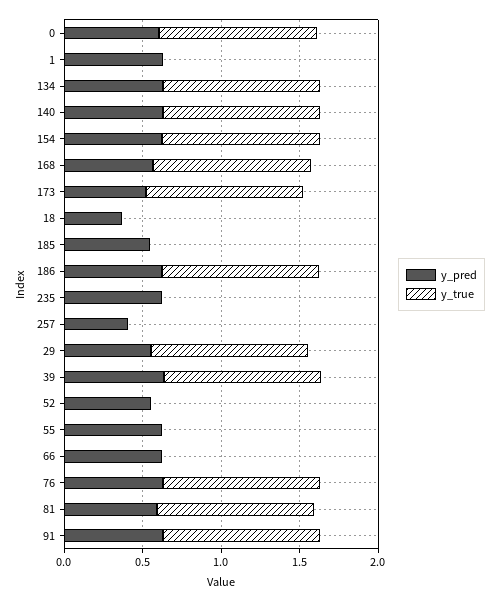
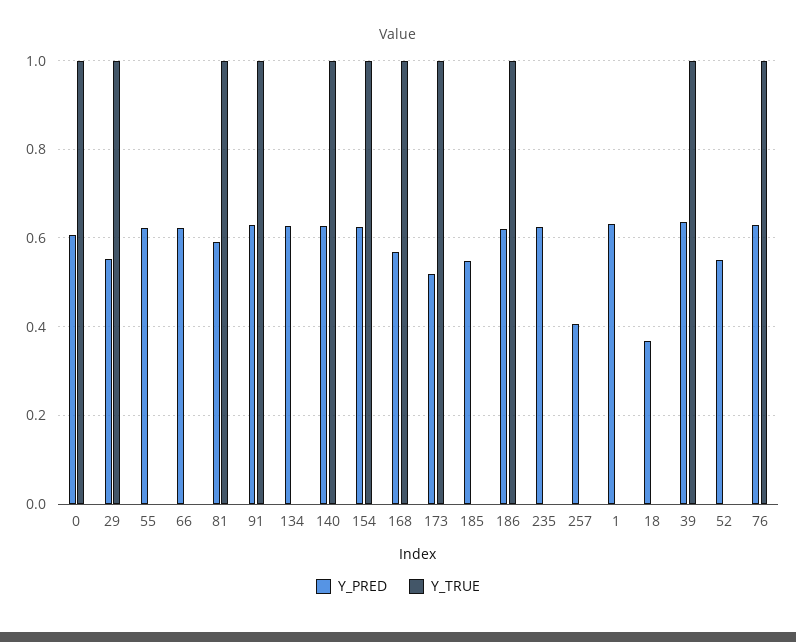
y_true, 134: 1 -> 0

